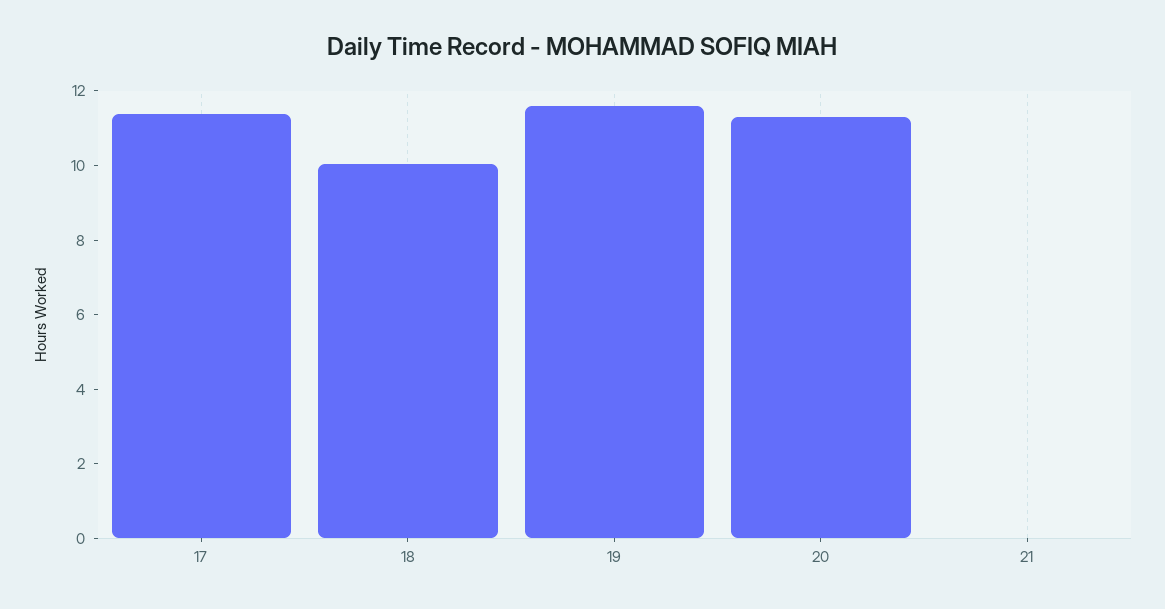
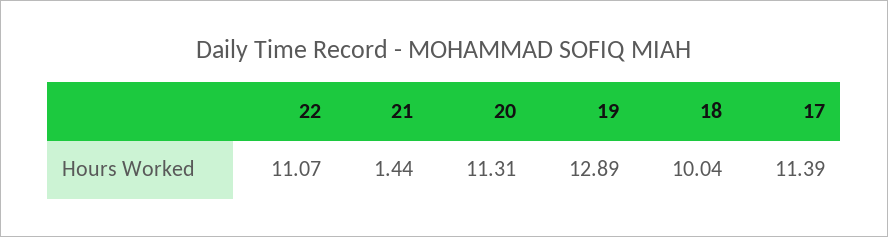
19: 11.5 -> 12.89
21: 0 -> 1.44
22: none -> 11.07

